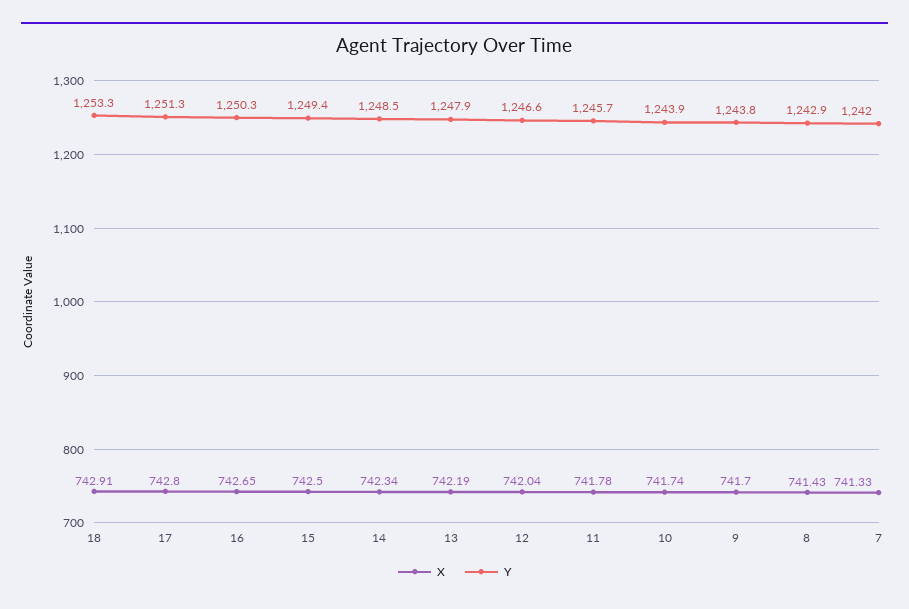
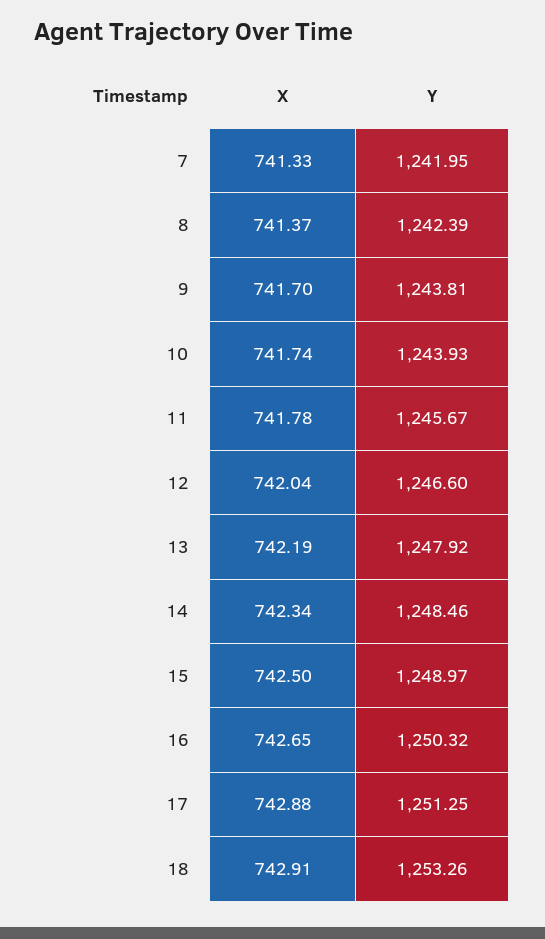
X, 17: 742.8 -> 742.88
Y, 15: 1249.4 -> 1248.97
X, 8: 741.43 -> 741.37
Y, 8: 1242.9 -> 1242.39

